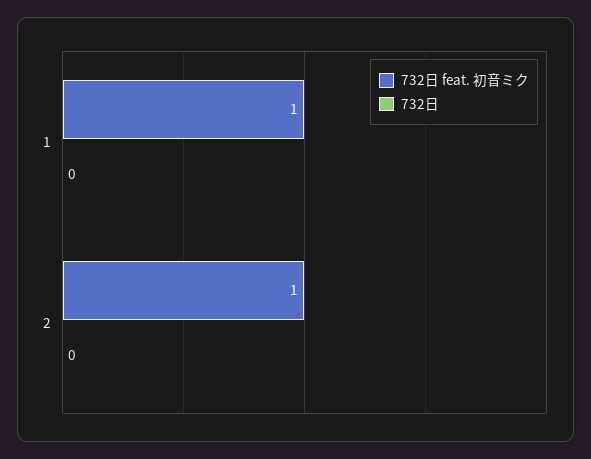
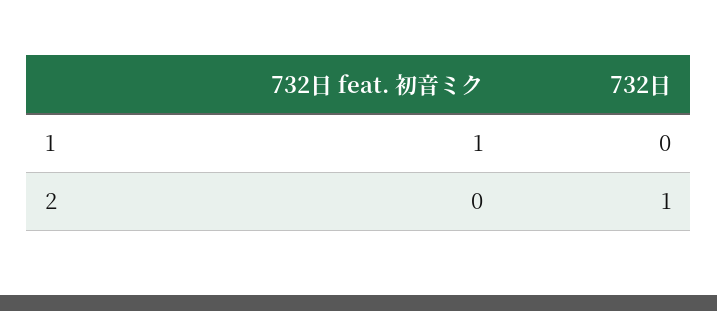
732日 feat. 初音ミク, 2: 1 -> 0
732日, 2: 0 -> 1

